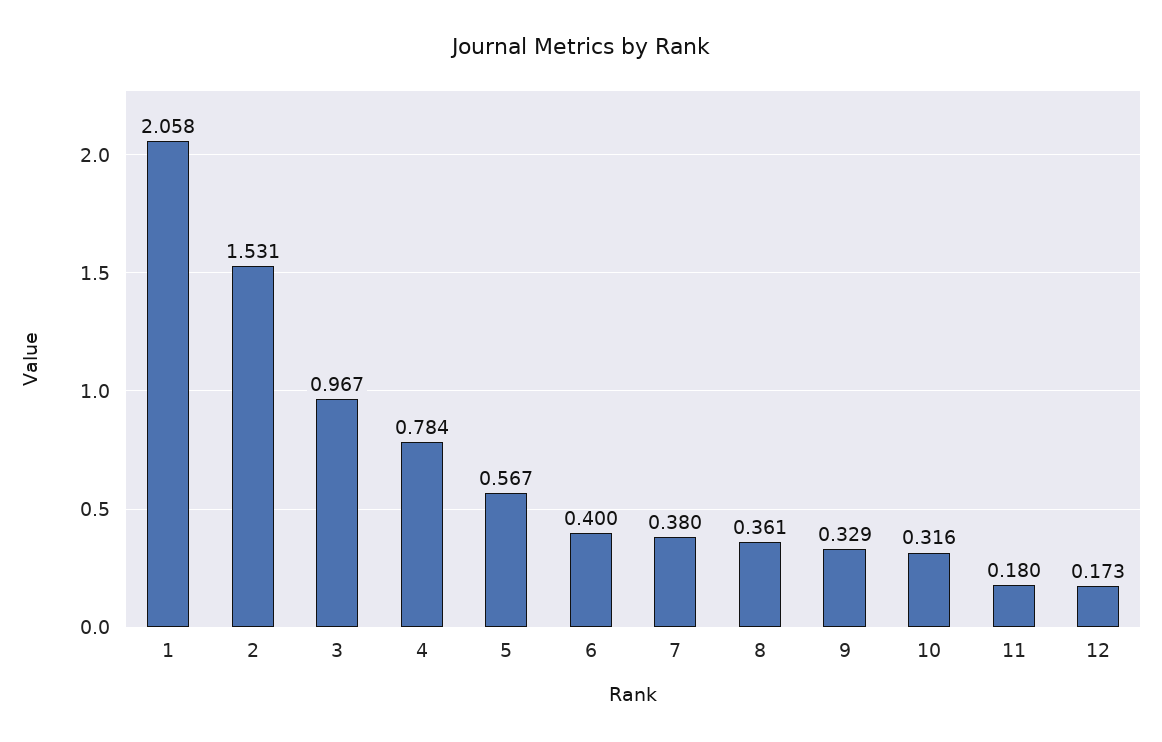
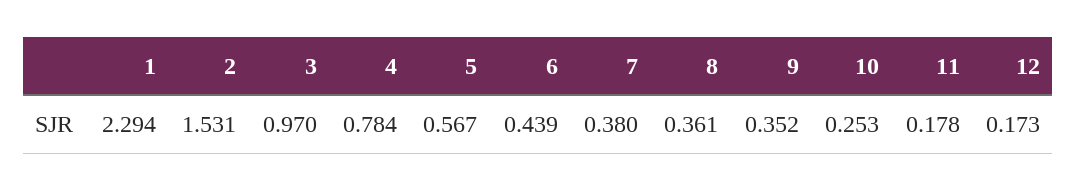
1: 2.058 -> 2.294
3: 0.967 -> 0.97
6: 0.4 -> 0.439
9: 0.329 -> 0.352
10: 0.316 -> 0.253
11: 0.18 -> 0.178

